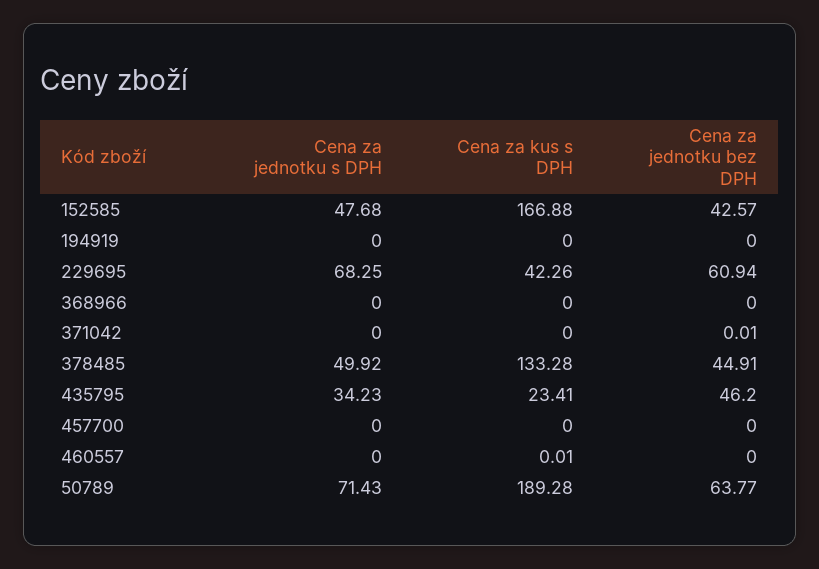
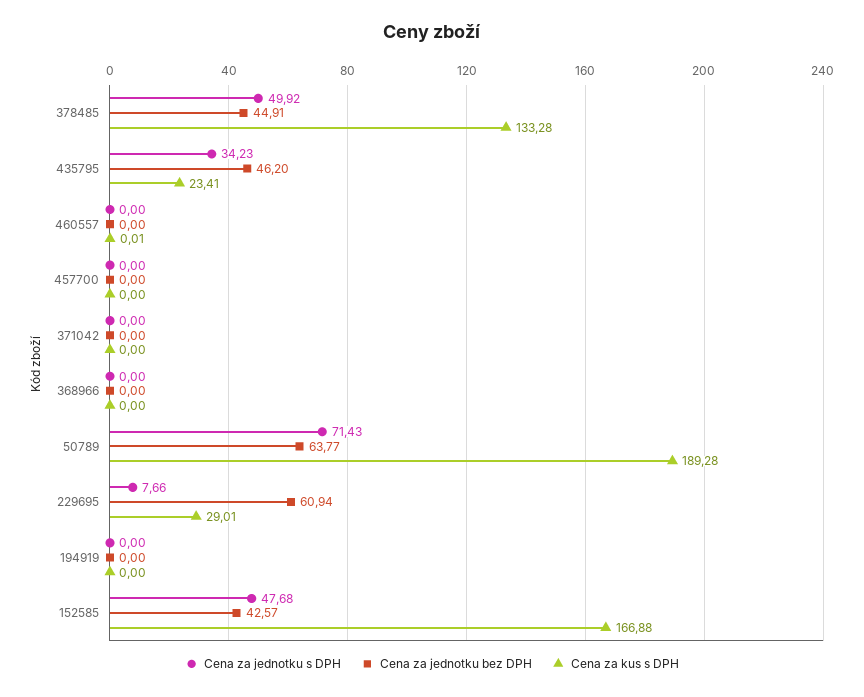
Cena za jednotku s DPH, 229695: 68.25 -> 7.66
Cena za kus s DPH, 229695: 42.26 -> 29.01
Cena za jednotku bez DPH, 371042: 0.01 -> 0

